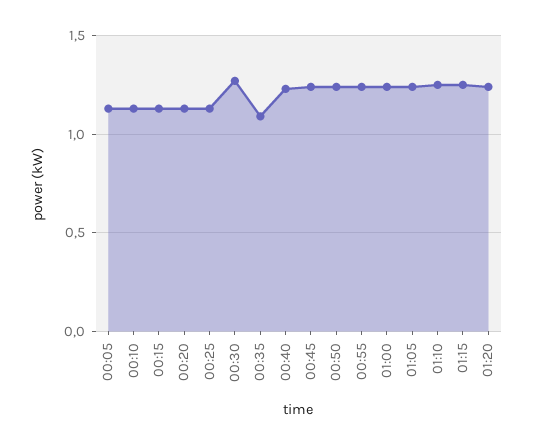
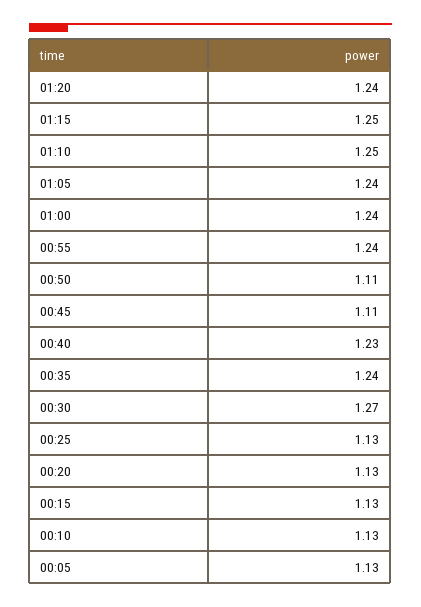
00:35: 1.1 -> 1.24
00:45: 1.25 -> 1.11
00:50: 1.25 -> 1.11

